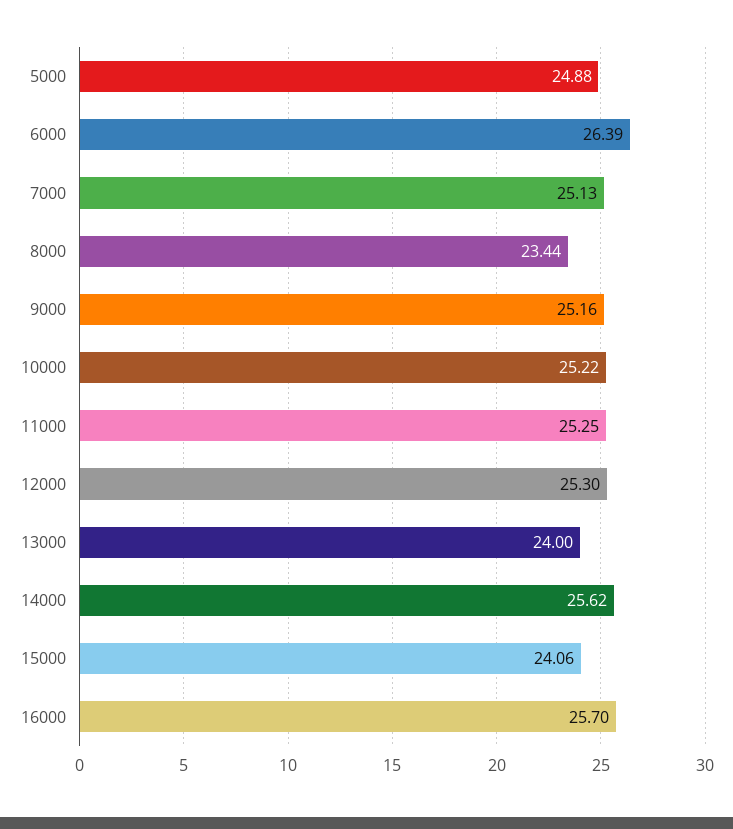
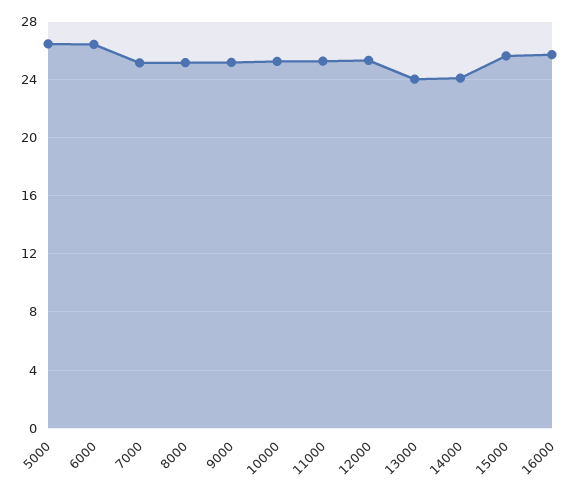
5000: 24.88 -> 26.5
8000: 23.44 -> 25
14000: 25.62 -> 24
15000: 24.06 -> 25.5

